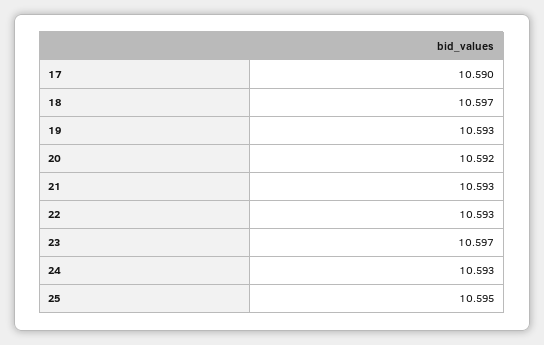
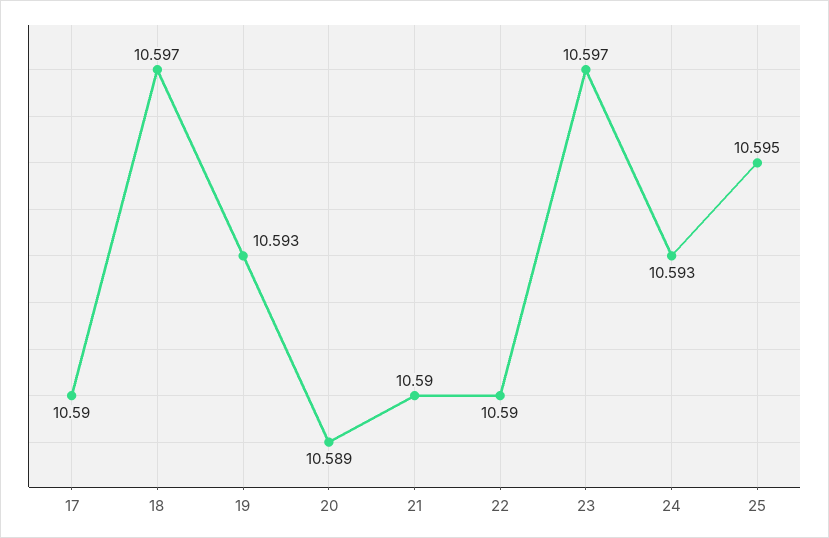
20: 10.592 -> 10.589
21: 10.593 -> 10.59
22: 10.593 -> 10.59

